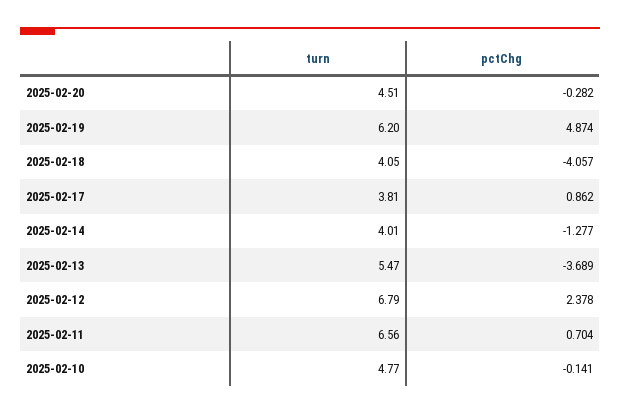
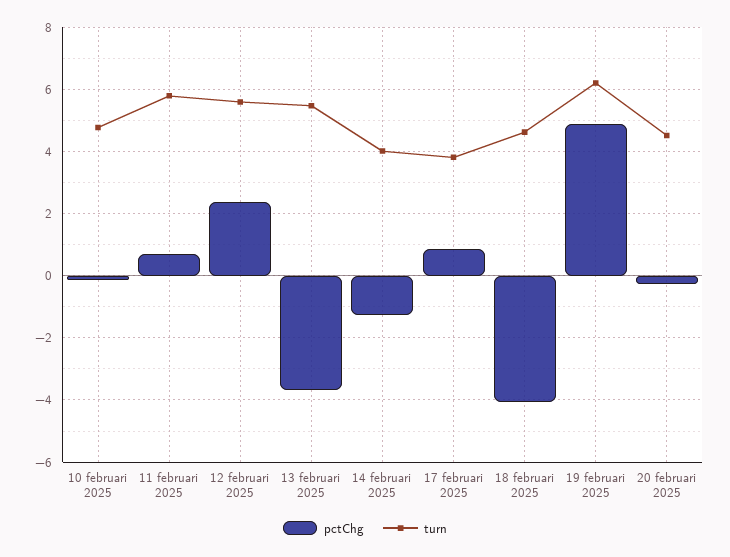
turn, 2025-02-18: 4.05 -> 4.6
turn, 2025-02-12: 6.79 -> 5.6
turn, 2025-02-11: 6.56 -> 5.8

